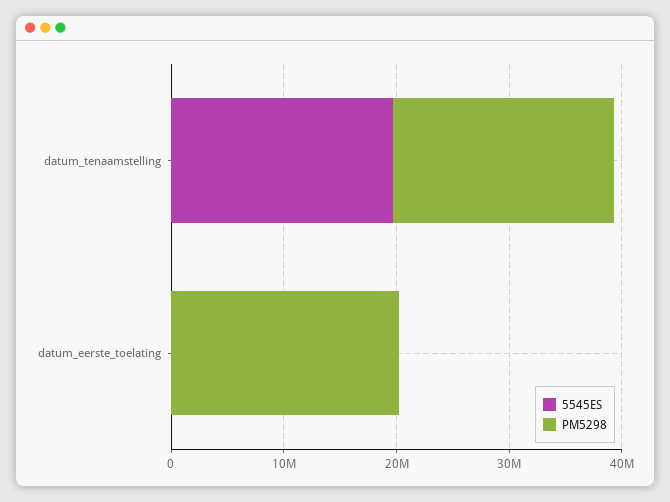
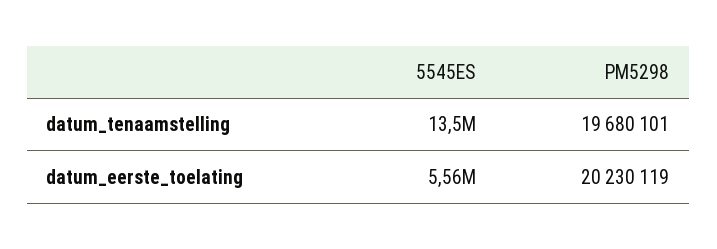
5545ES, datum_tenaamstelling: 20000000 -> 13500000
5545ES, datum_eerste_toelating: 0 -> 5560000

